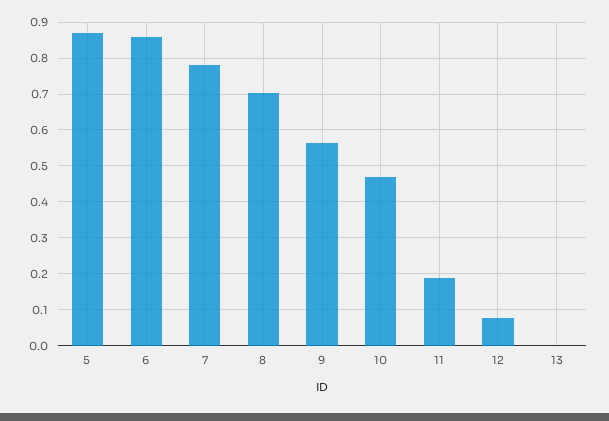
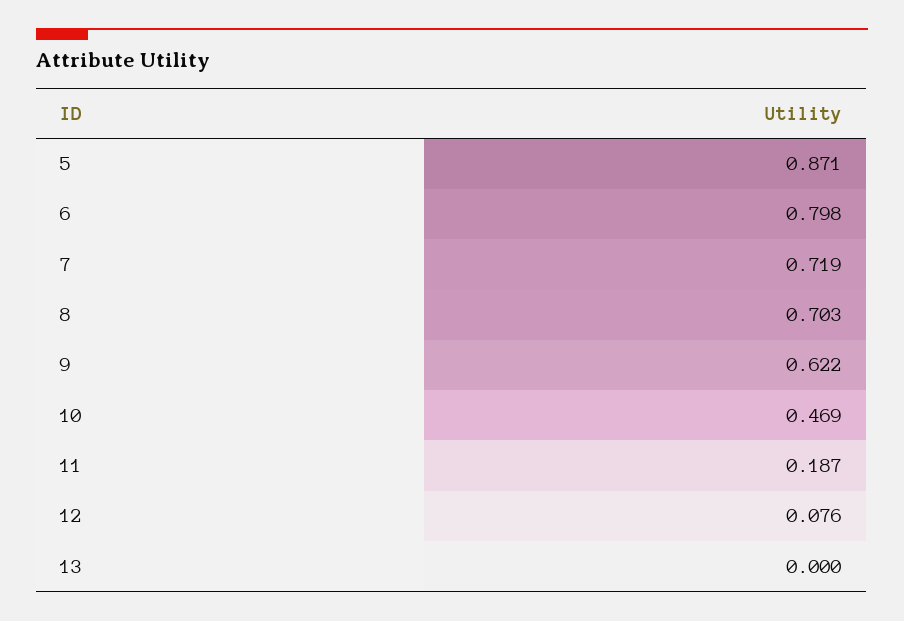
6: 0.86 -> 0.798
7: 0.78 -> 0.719
9: 0.56 -> 0.622

